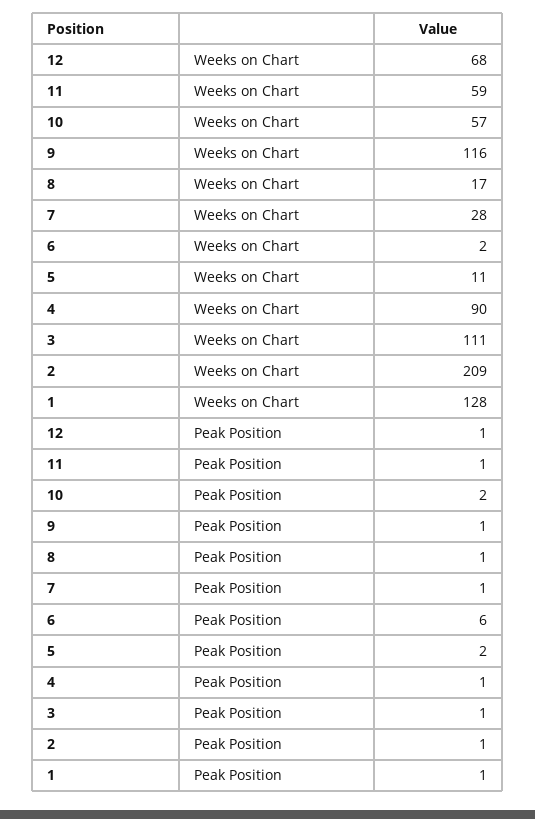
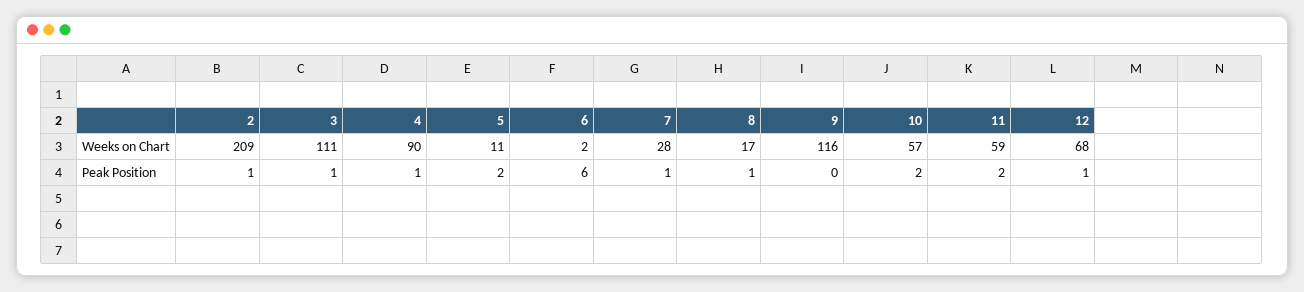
1, Weeks on Chart: 128 -> none
11, Peak Position: 1 -> 2
9, Peak Position: 1 -> 0
1, Peak Position: 1 -> none

